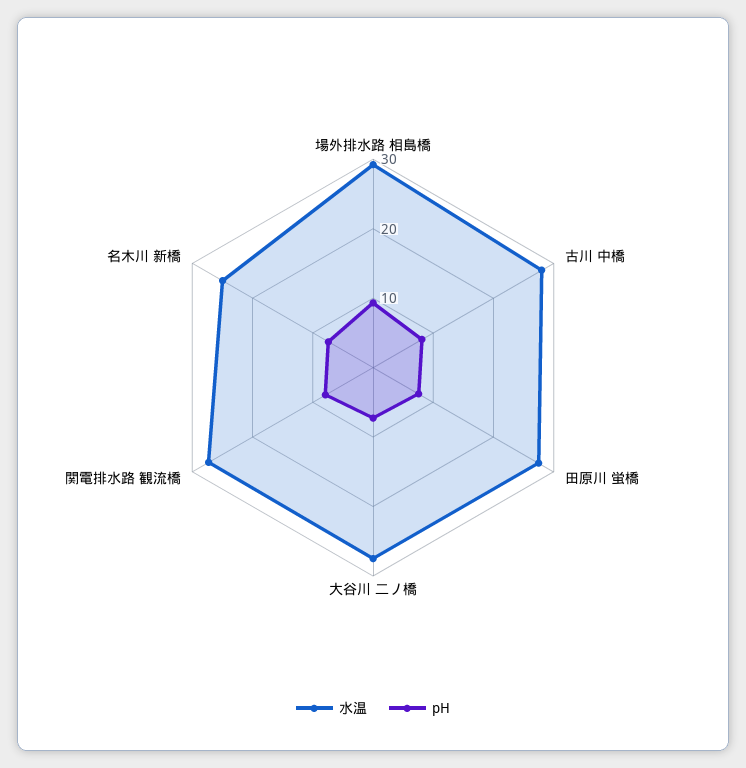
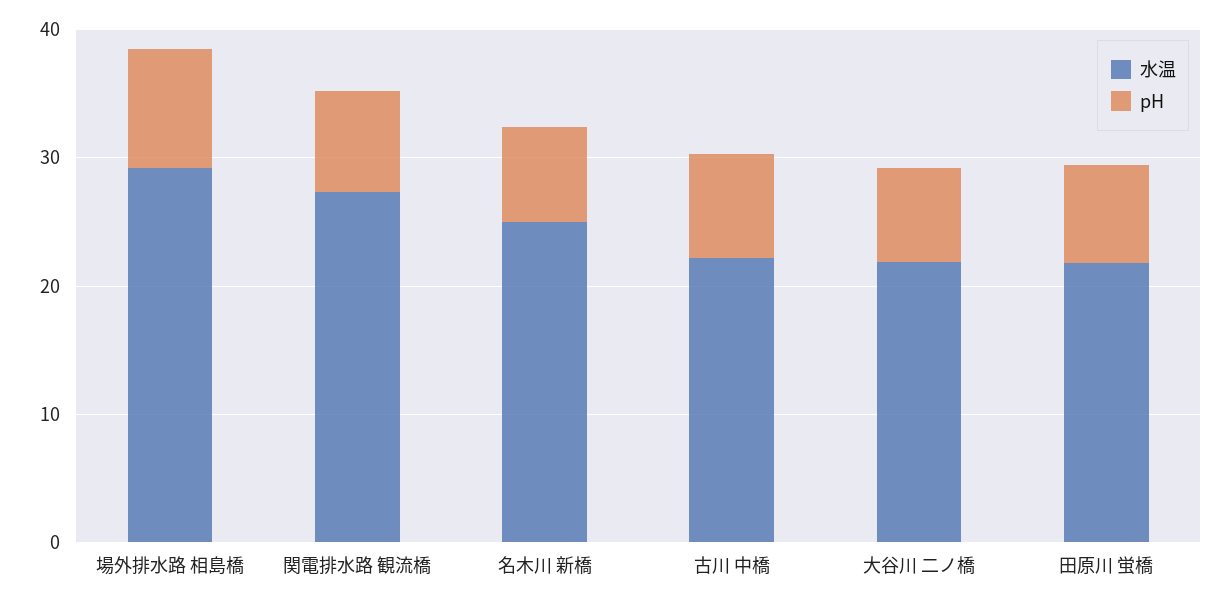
水温, 古川 中橋: 28 -> 22
水温, 田原川 蛍橋: 28 -> 22
水温, 大谷川 二ノ橋: 28 -> 22

